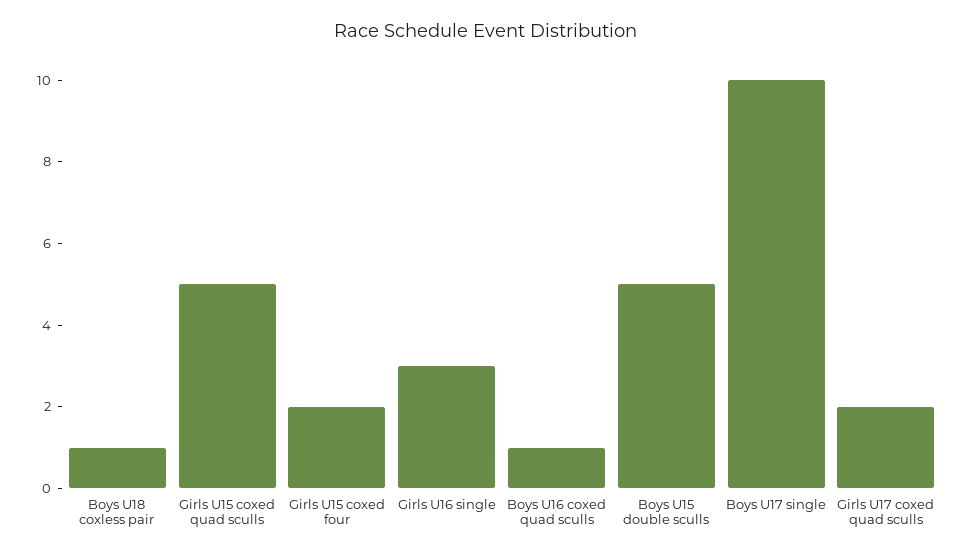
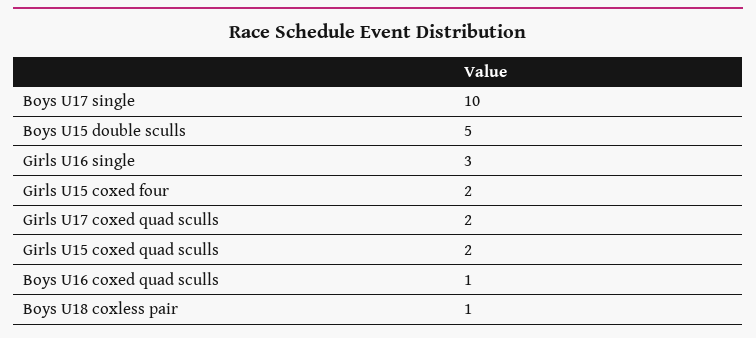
Girls U15 coxed quad sculls: 5 -> 2

